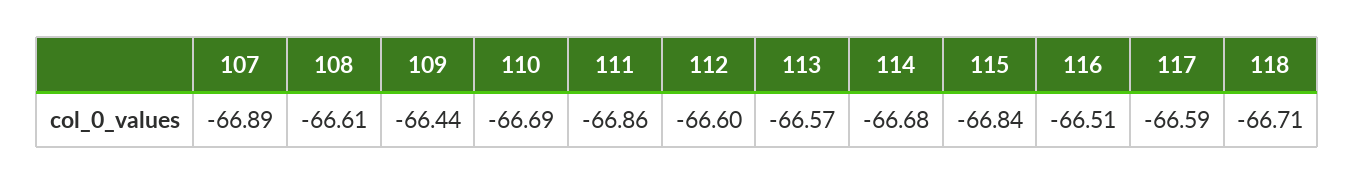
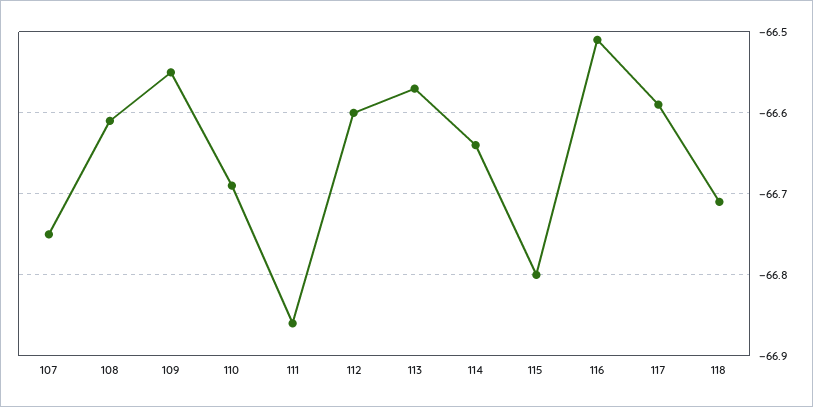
107: -66.89 -> -66.75
109: -66.44 -> -66.55
114: -66.68 -> -66.64
115: -66.84 -> -66.8

